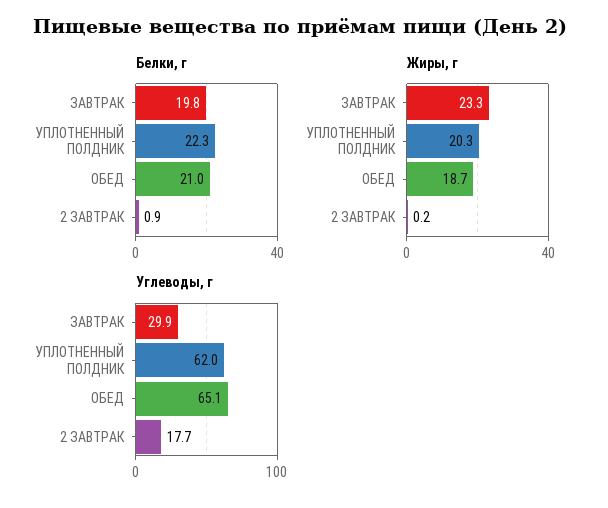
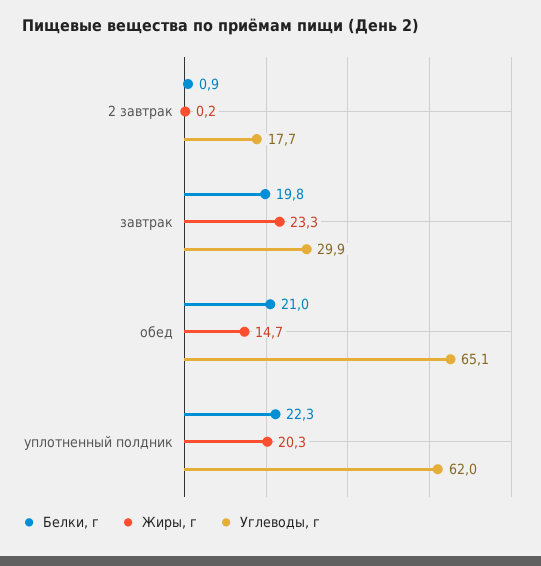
Жиры, г, ОБЕД: 18.7 -> 14.7

